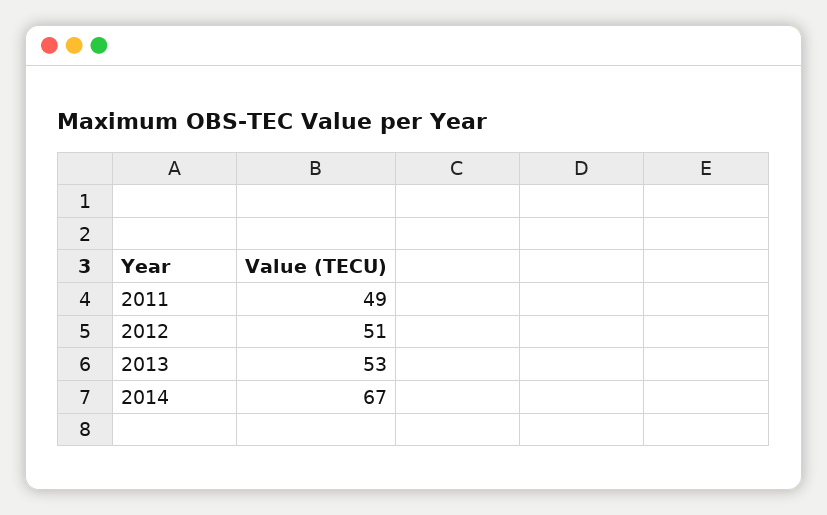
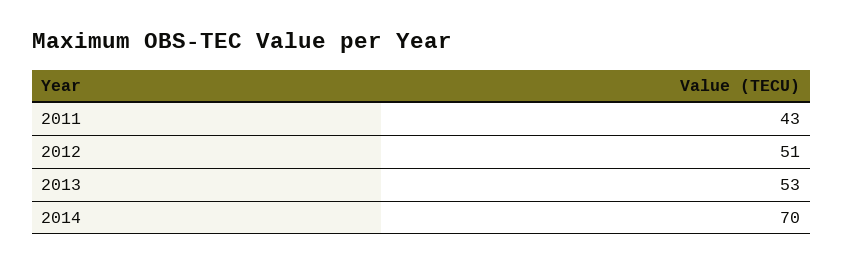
2011: 49 -> 43
2014: 67 -> 70

